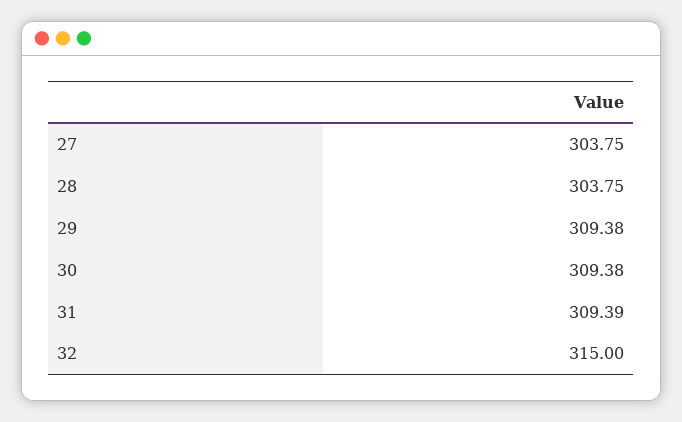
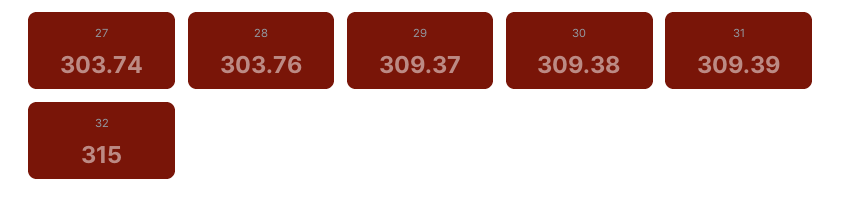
27: 303.75 -> 303.74
28: 303.75 -> 303.76
29: 309.38 -> 309.37

